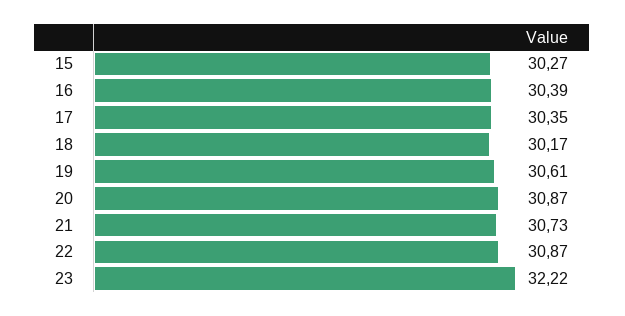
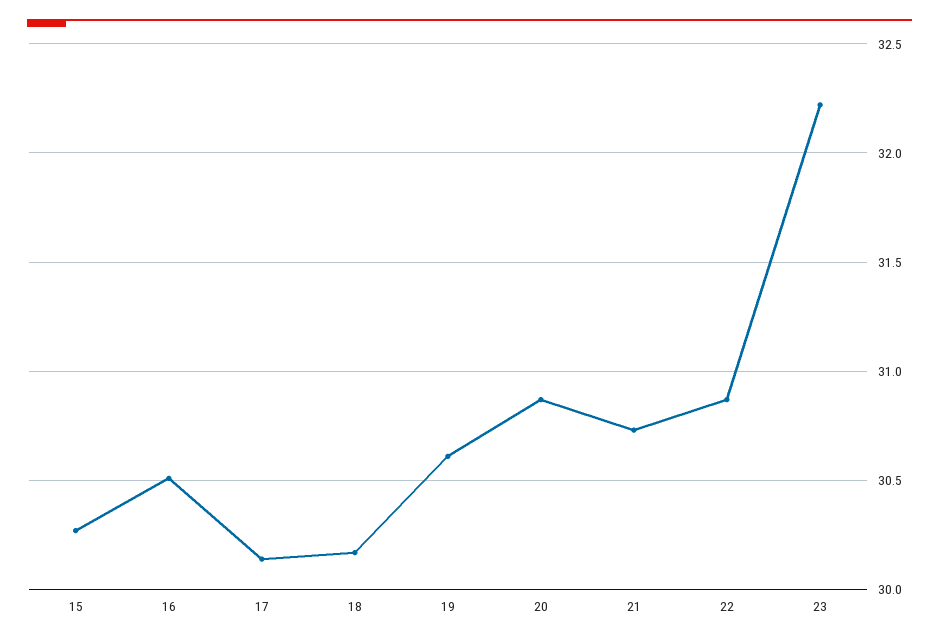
16: 30.39 -> 30.5
17: 30.35 -> 30.15

